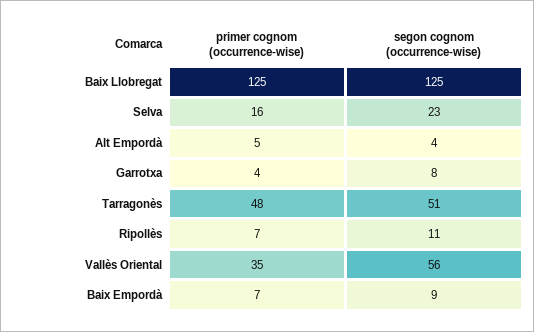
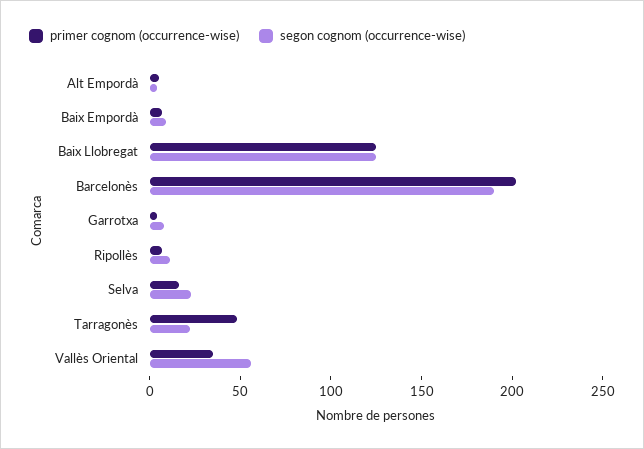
segon cognom (occurrence-wise), Tarragonès: 51 -> 20
primer cognom (occurrence-wise), Barcelonès: none -> 200
segon cognom (occurrence-wise), Barcelonès: none -> 190

